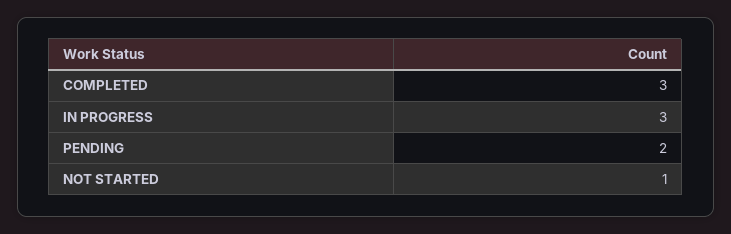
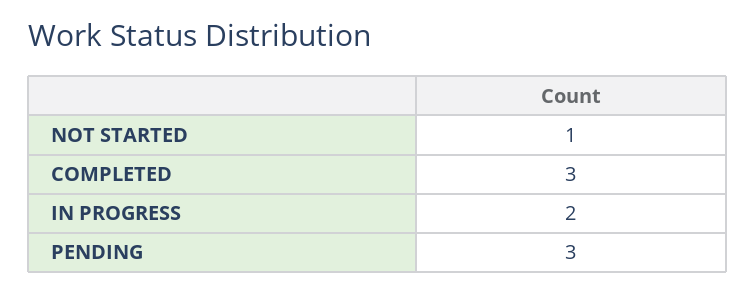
IN PROGRESS: 3 -> 2
PENDING: 2 -> 3

